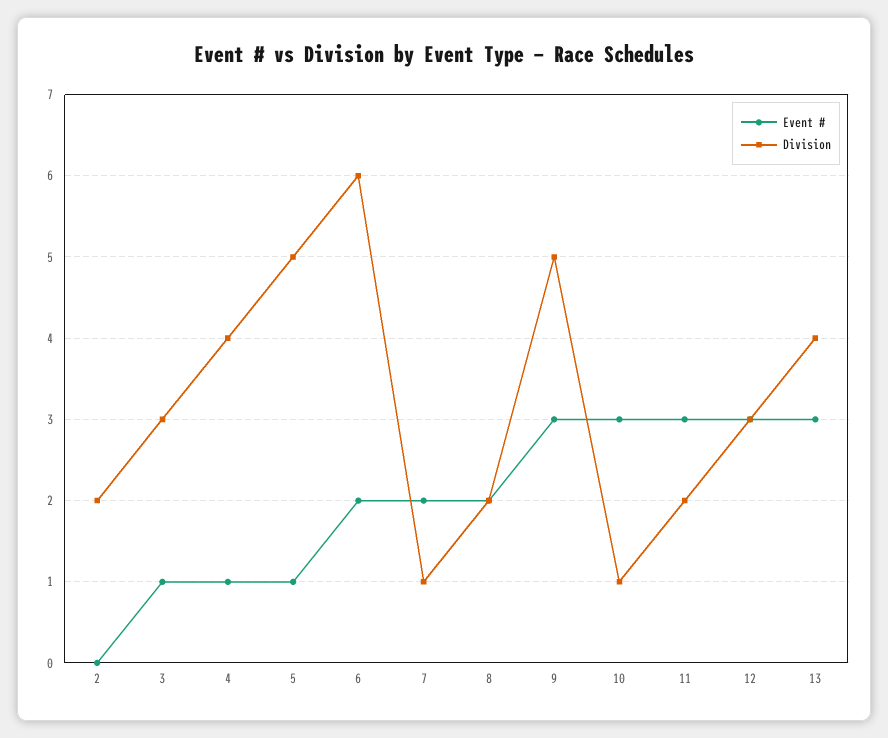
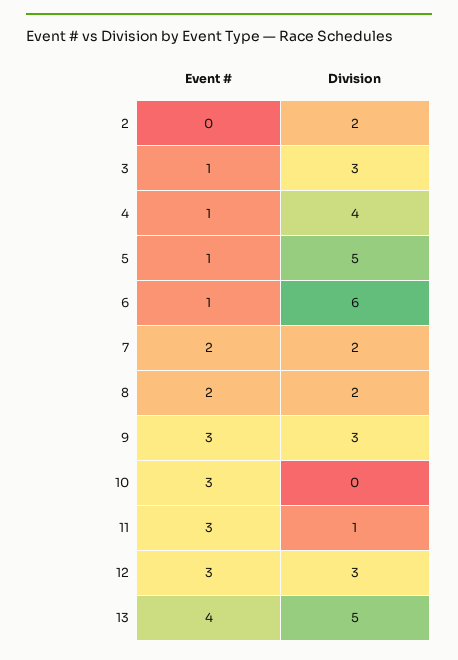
Event #, 6: 2 -> 1
Division, 7: 1 -> 2
Division, 9: 5 -> 3
Division, 10: 1 -> 0
Division, 11: 2 -> 1
Event #, 13: 3 -> 4
Division, 13: 4 -> 5

